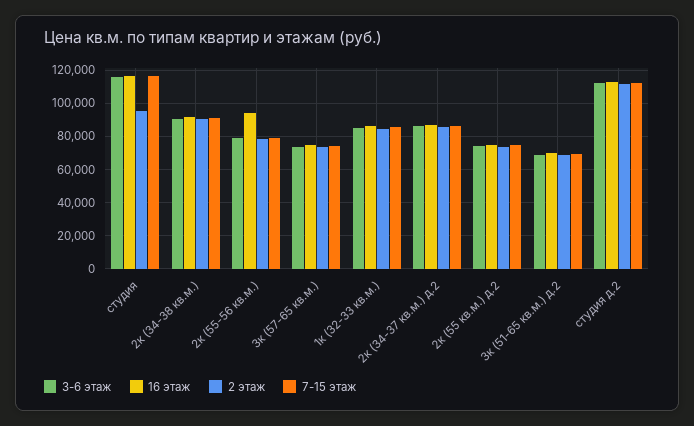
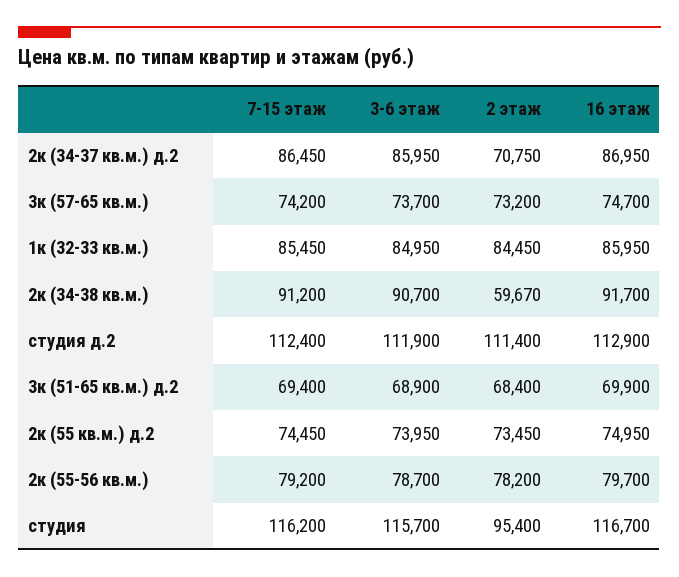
2 этаж, 2к (34-38 кв.м.): 90000 -> 59670
16 этаж, 2к (55-56 кв.м.): 95000 -> 79700
2 этаж, 2к (34-37 кв.м.) д.2: 85000 -> 70750

